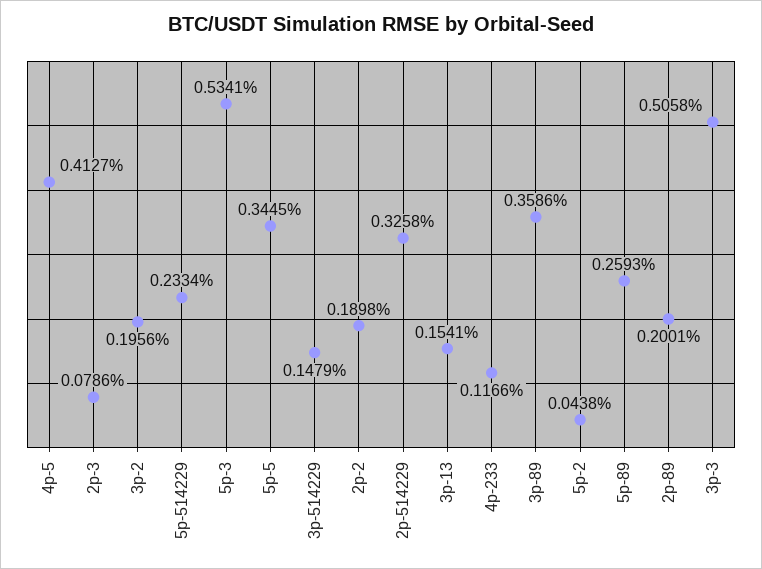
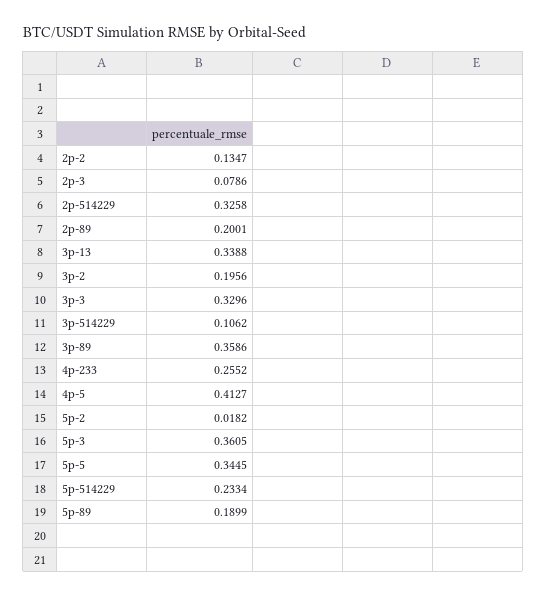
5p-3: 0.5341 -> 0.3605
3p-514229: 0.1479 -> 0.1062
2p-2: 0.1898 -> 0.1347
3p-13: 0.1541 -> 0.3388
4p-233: 0.1166 -> 0.2552
5p-2: 0.0438 -> 0.0182
5p-89: 0.2593 -> 0.1899
3p-3: 0.5058 -> 0.3296

